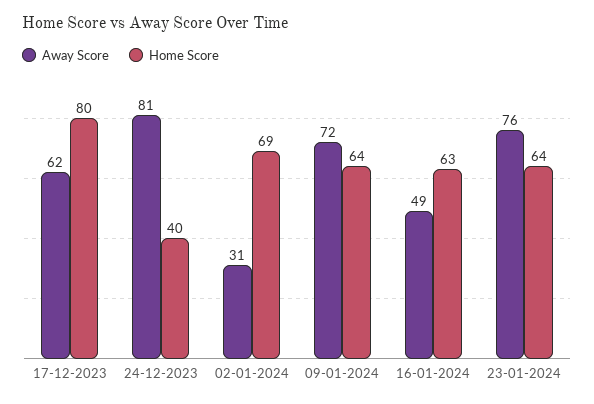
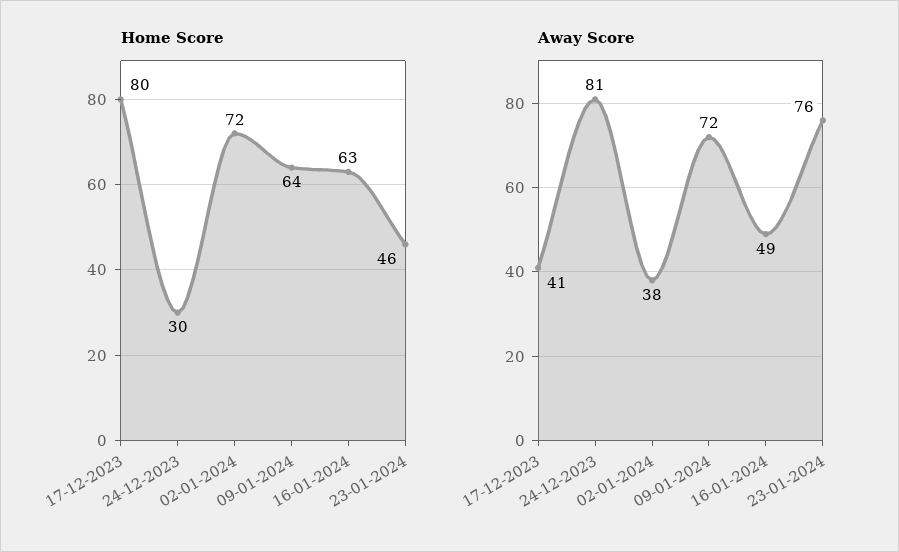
Away Score, 17-12-2023: 62 -> 41
Home Score, 24-12-2023: 40 -> 30
Away Score, 02-01-2024: 31 -> 38
Home Score, 02-01-2024: 69 -> 72
Home Score, 23-01-2024: 64 -> 46

